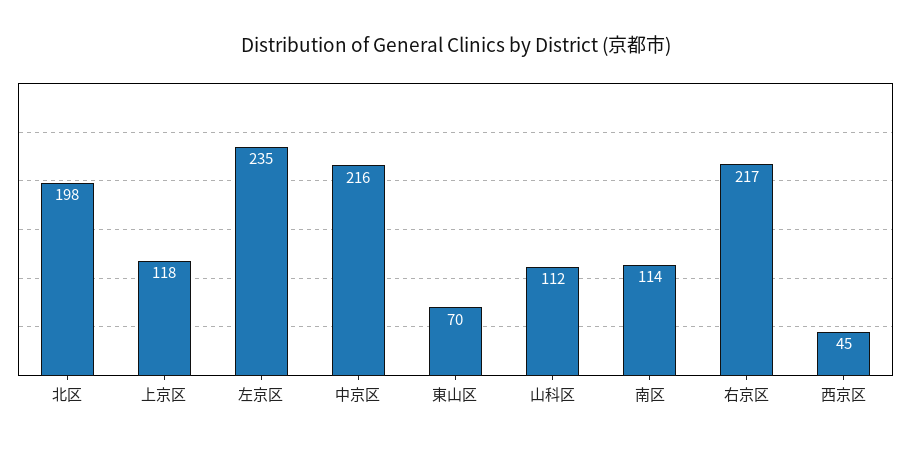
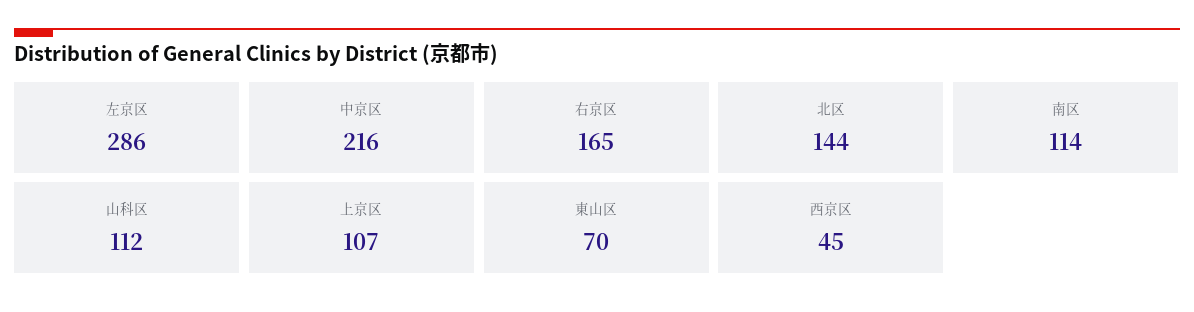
北区: 198 -> 144
上京区: 118 -> 107
左京区: 235 -> 286
右京区: 217 -> 165

